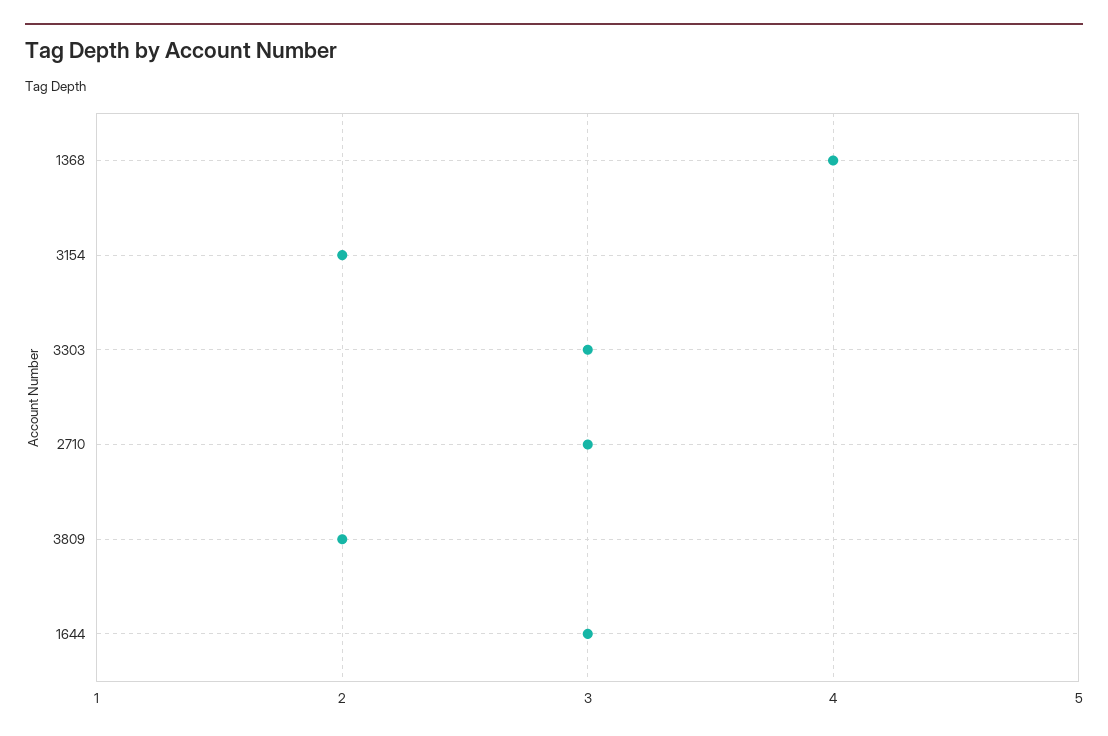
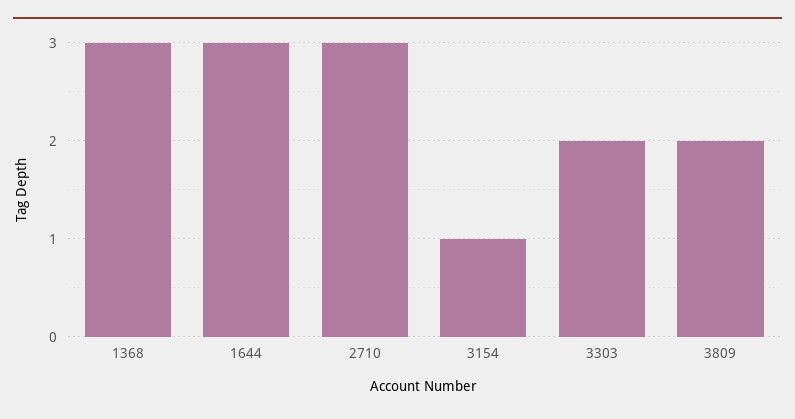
1368: 4 -> 3
3154: 2 -> 1
3303: 3 -> 2

